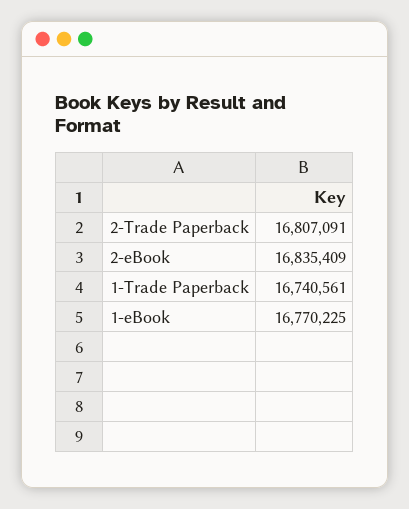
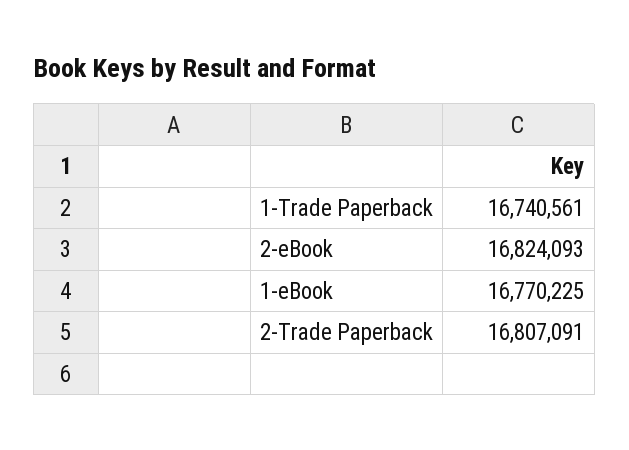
2-eBook: 16835409 -> 16824093

